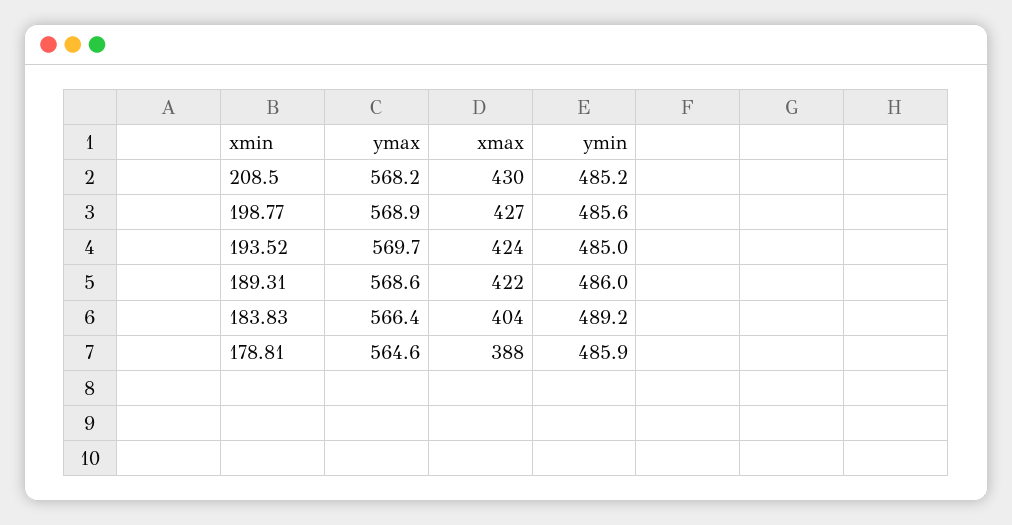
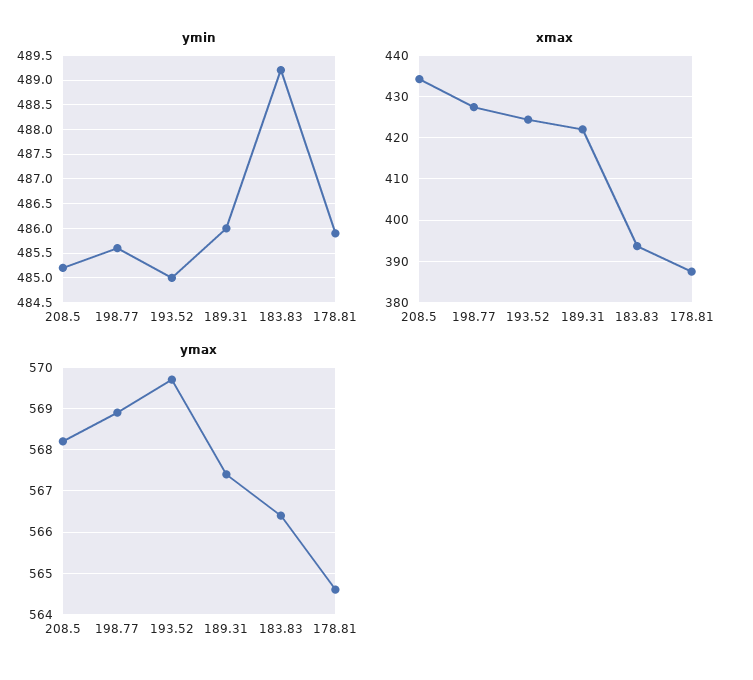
xmax, 208.5: 430 -> 434
ymax, 189.31: 568.6 -> 567.5
xmax, 183.83: 404 -> 394

